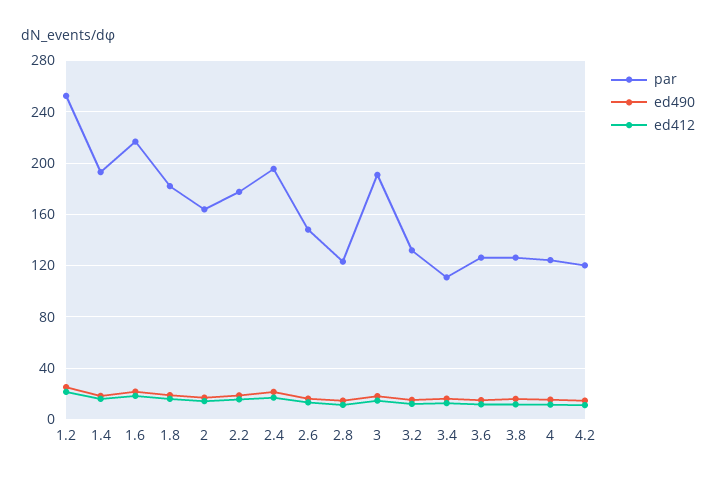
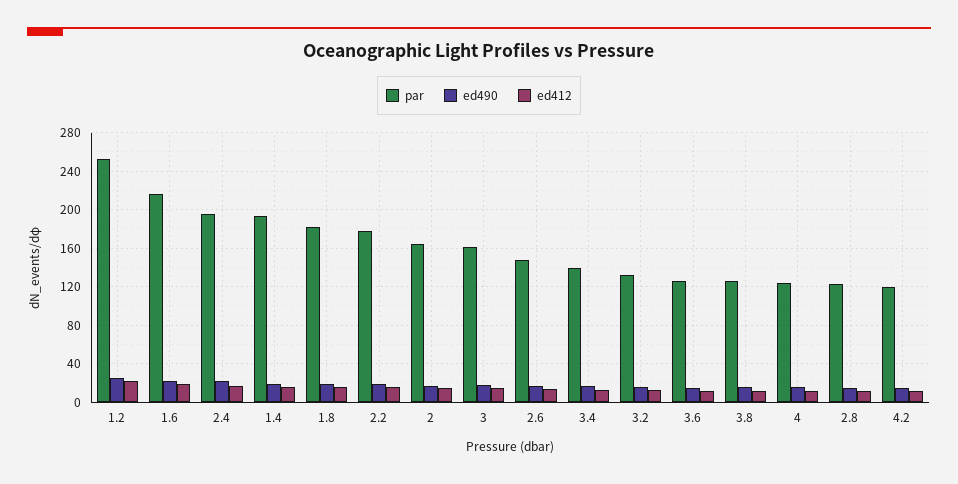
par, 3: 190 -> 160
par, 3.4: 110 -> 140

